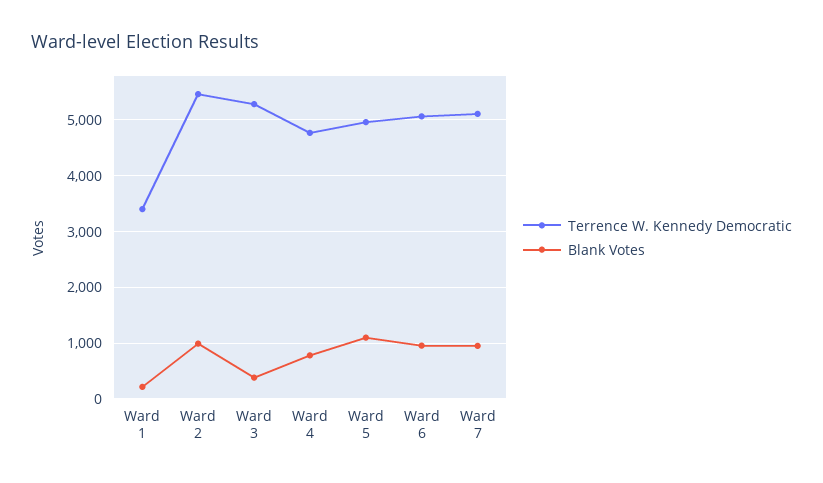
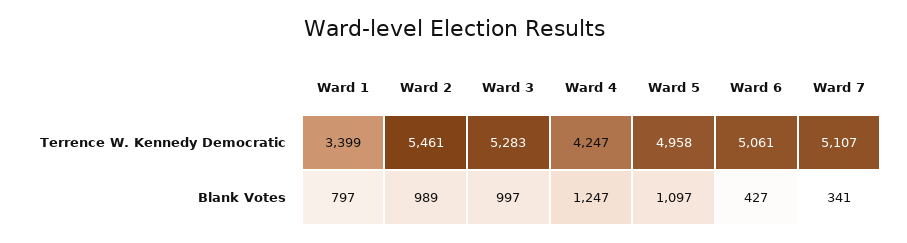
Blank Votes, Ward 1: 200 -> 797
Blank Votes, Ward 3: 400 -> 997
Terrence W. Kennedy Democratic, Ward 4: 4800 -> 4247
Blank Votes, Ward 4: 800 -> 1247
Blank Votes, Ward 6: 1000 -> 427
Blank Votes, Ward 7: 1000 -> 341

